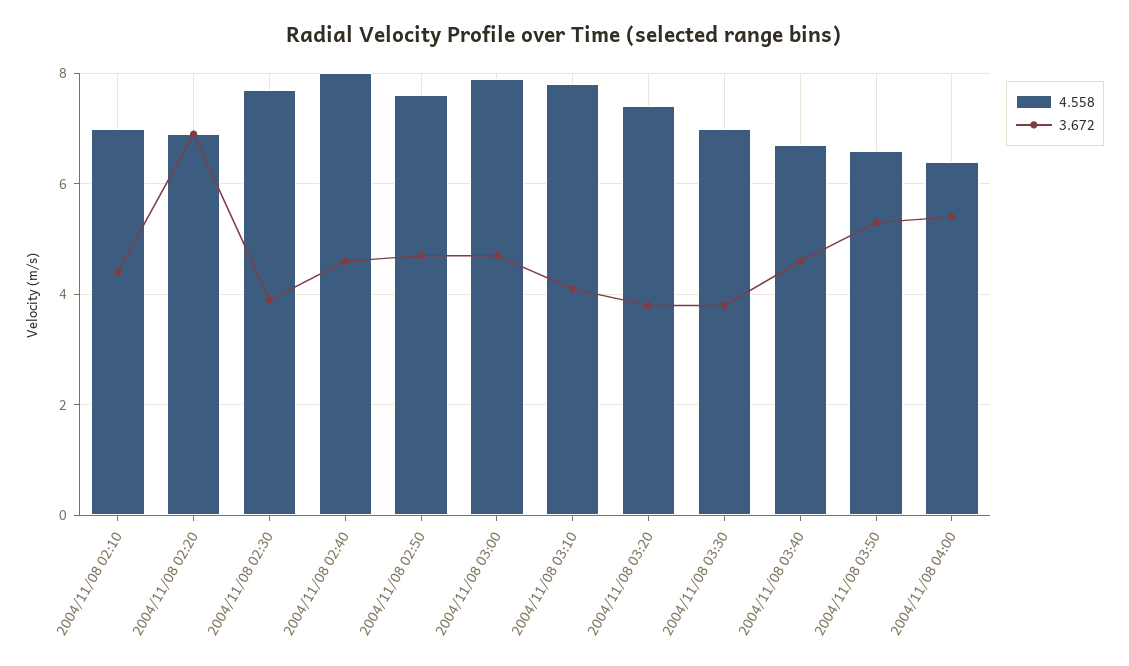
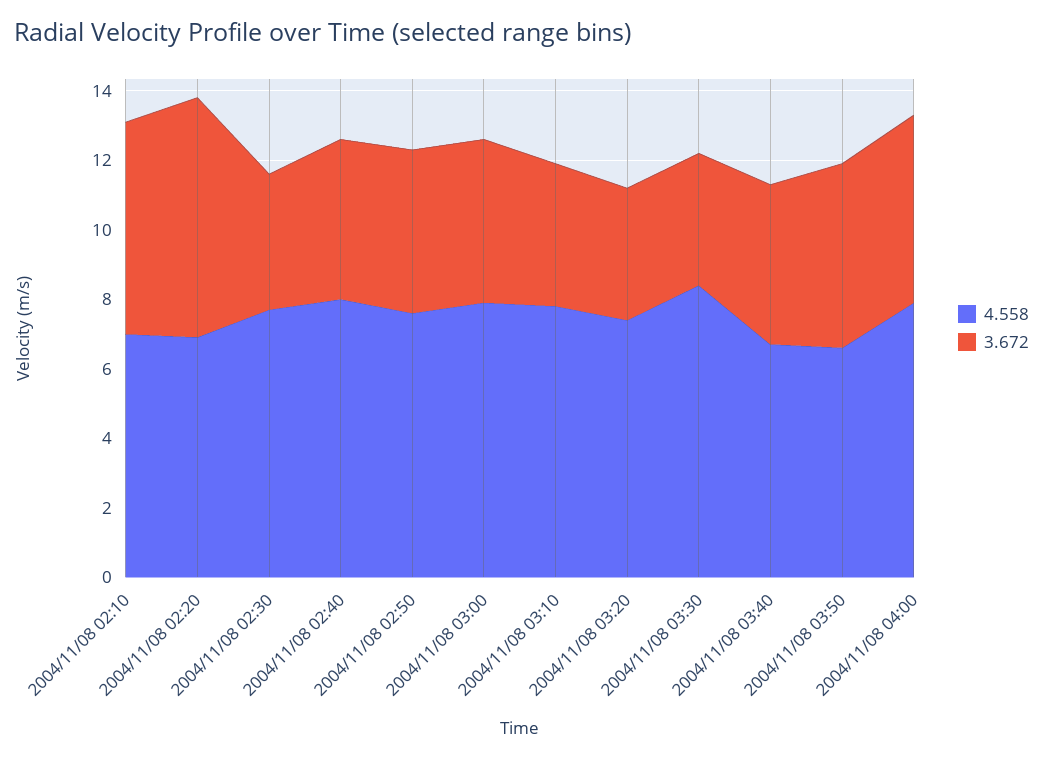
3.672, 2004/11/08 02:10: 4.5 -> 6
4.558, 2004/11/08 03:30: 7 -> 8.5
4.558, 2004/11/08 04:00: 6.5 -> 8

